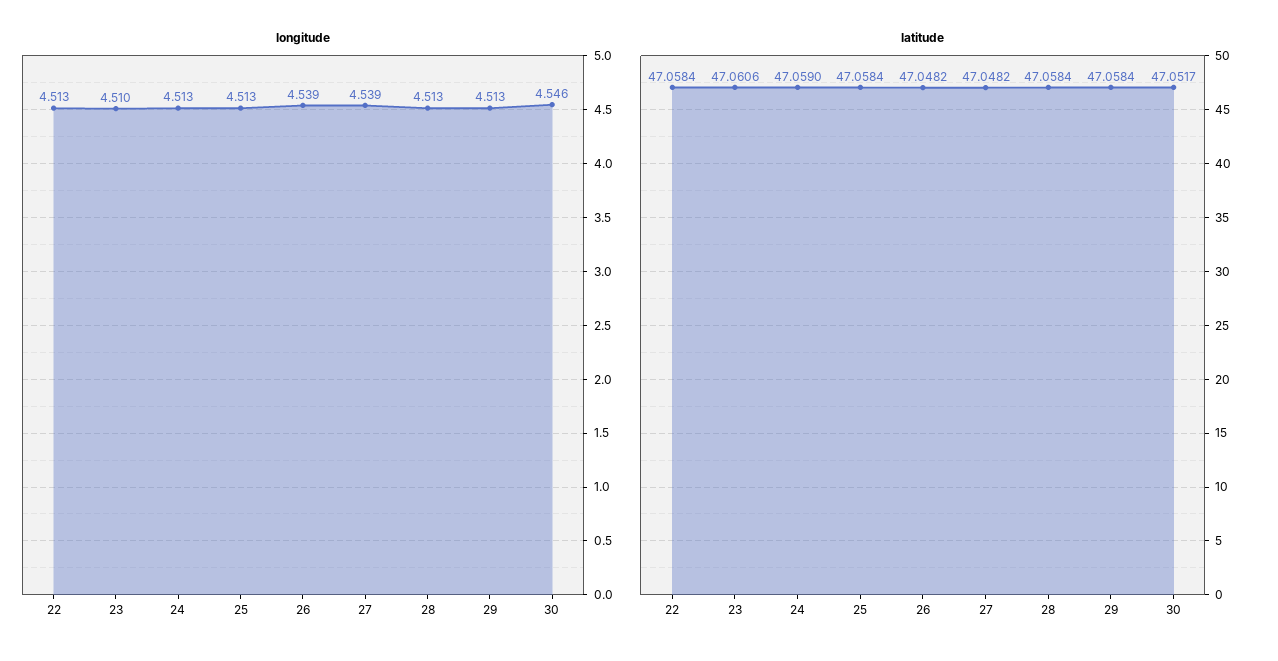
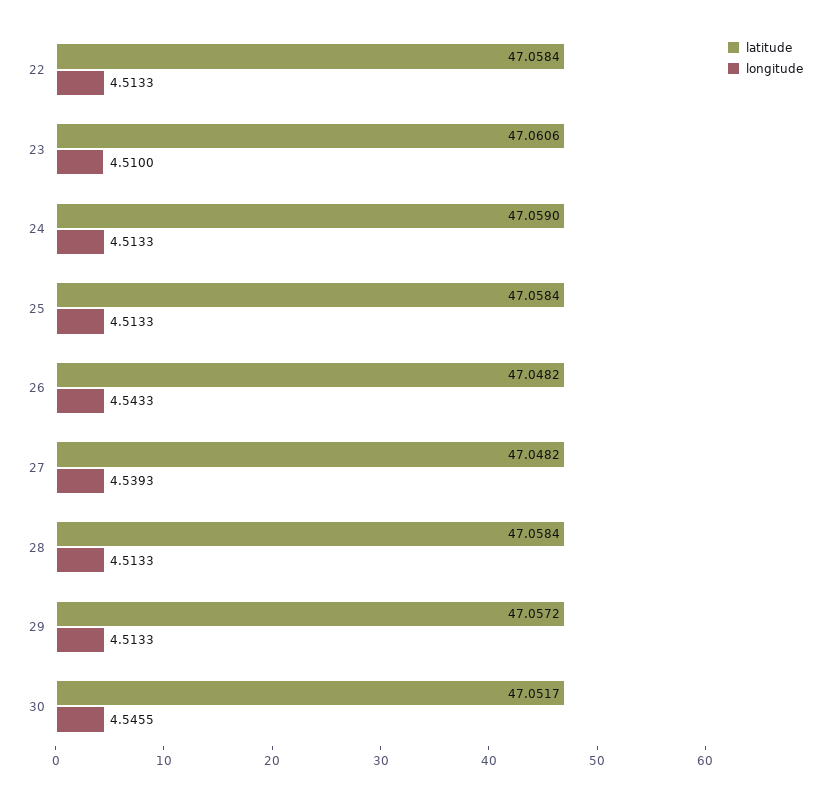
longitude, 26: 4.539 -> 4.5433
latitude, 29: 47.0584 -> 47.0572

